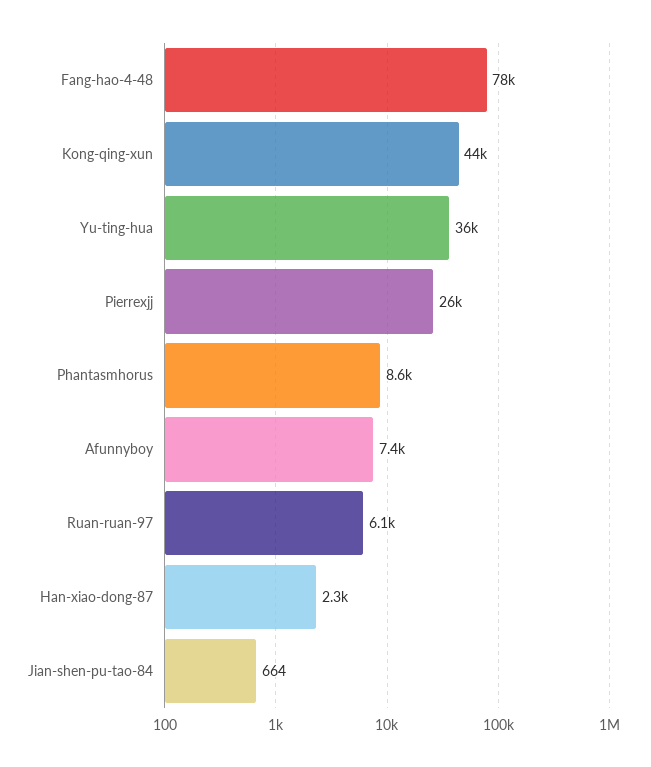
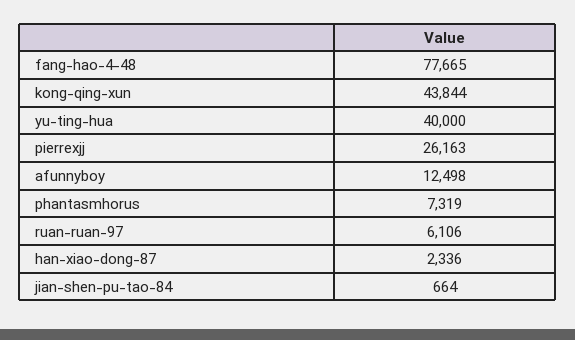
Yu-ting-hua: 36000 -> 40000
Phantasmhorus: 8600 -> 7319
Afunnyboy: 7400 -> 12498

